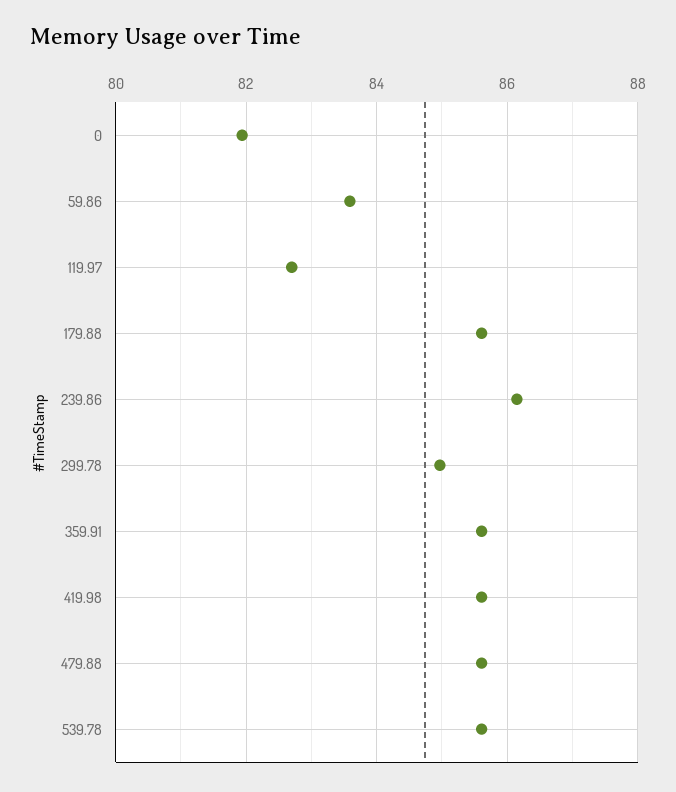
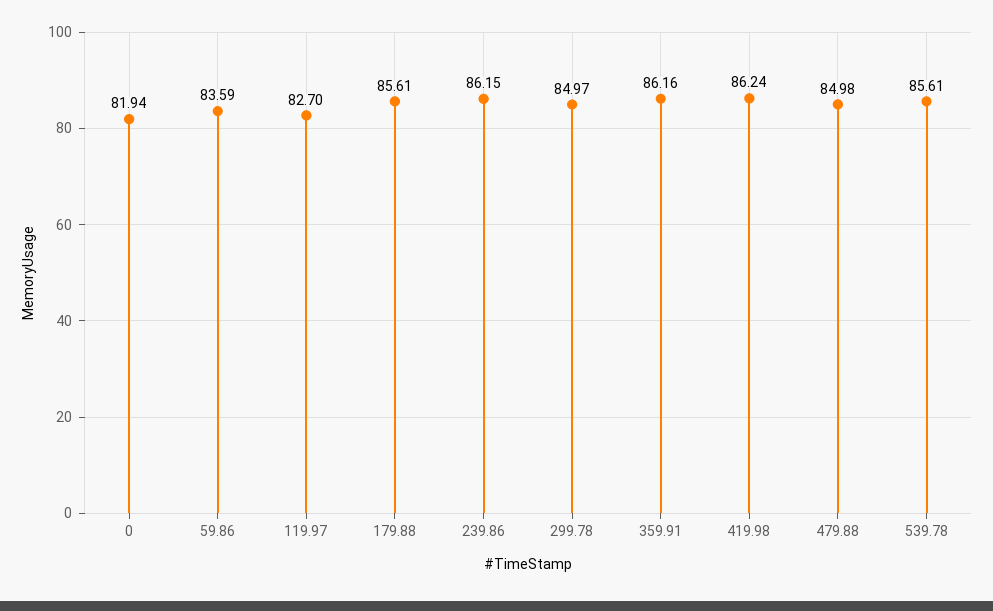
359.91: 85.6 -> 86.16
419.98: 85.6 -> 86.24
479.88: 85.6 -> 84.98

